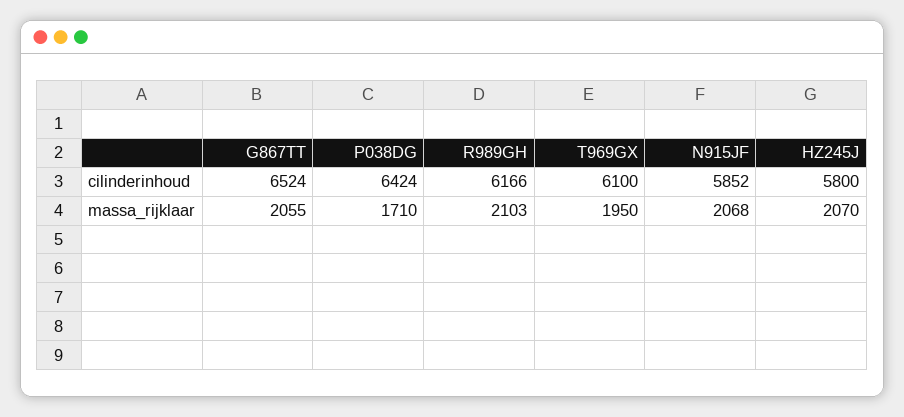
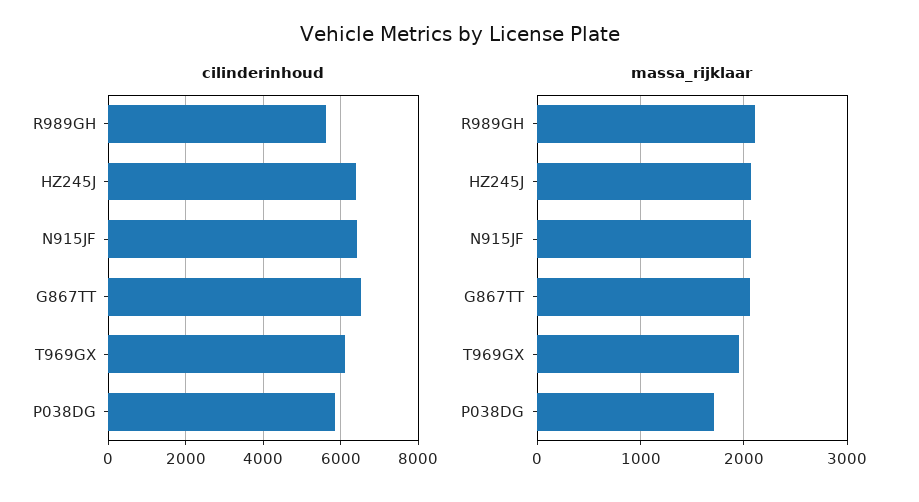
cilinderinhoud, P038DG: 6424 -> 5800
cilinderinhoud, R989GH: 6166 -> 5600
cilinderinhoud, N915JF: 5852 -> 6400
cilinderinhoud, HZ245J: 5800 -> 6400

